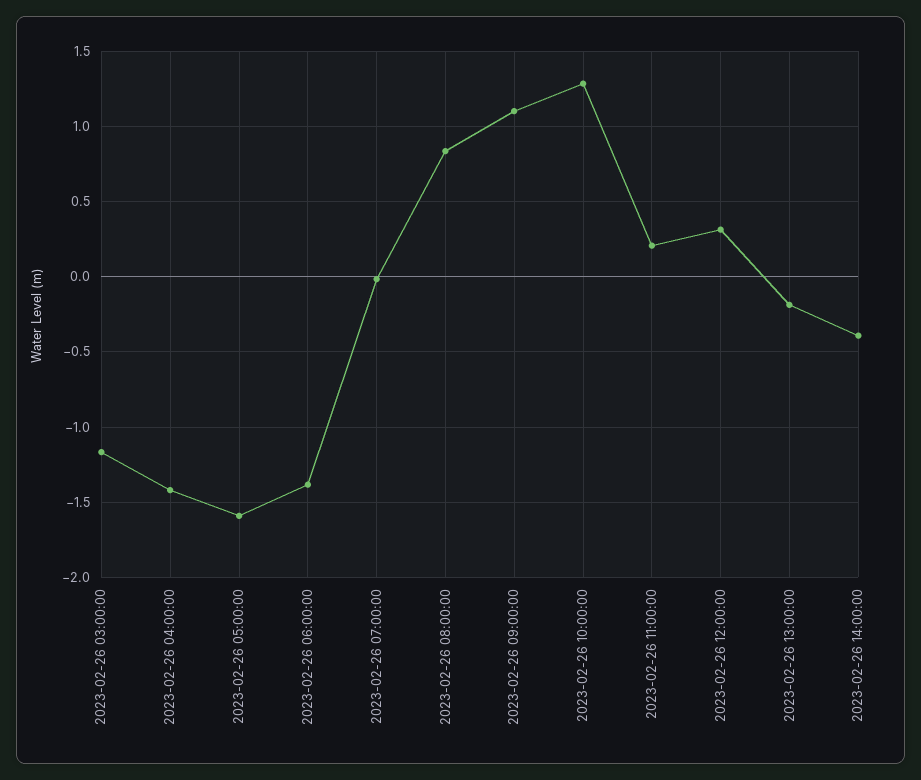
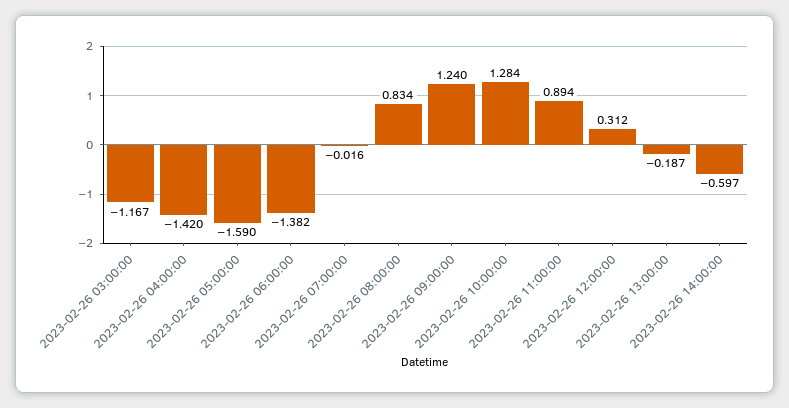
2023-02-26 09:00:00: 1.1 -> 1.24
2023-02-26 11:00:00: 0.2 -> 0.894
2023-02-26 14:00:00: -0.4 -> -0.597

